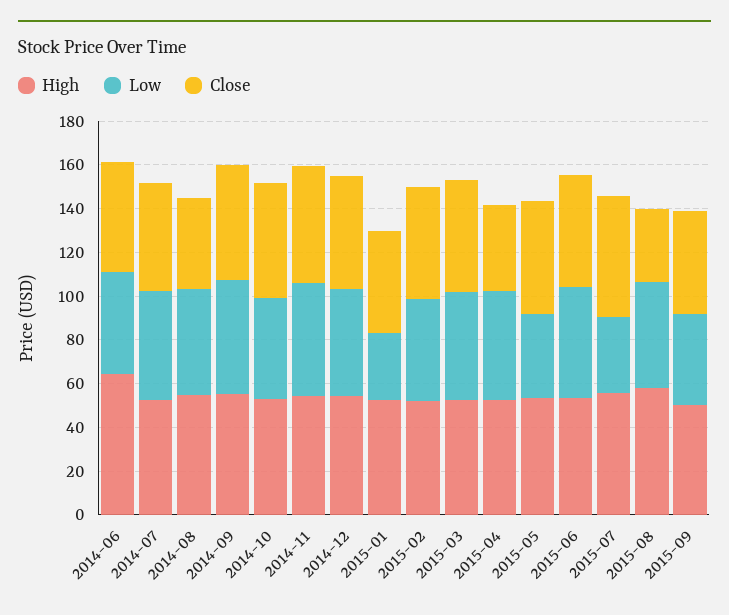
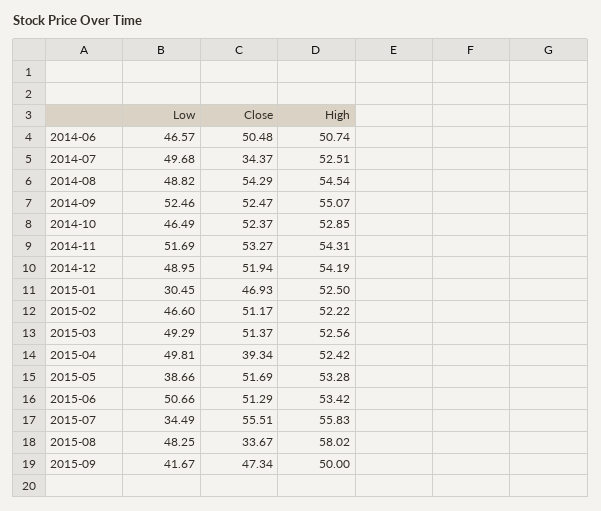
High, 2014-06: 65 -> 50.74
Close, 2014-07: 50 -> 34.37
Close, 2014-08: 40 -> 54.29

